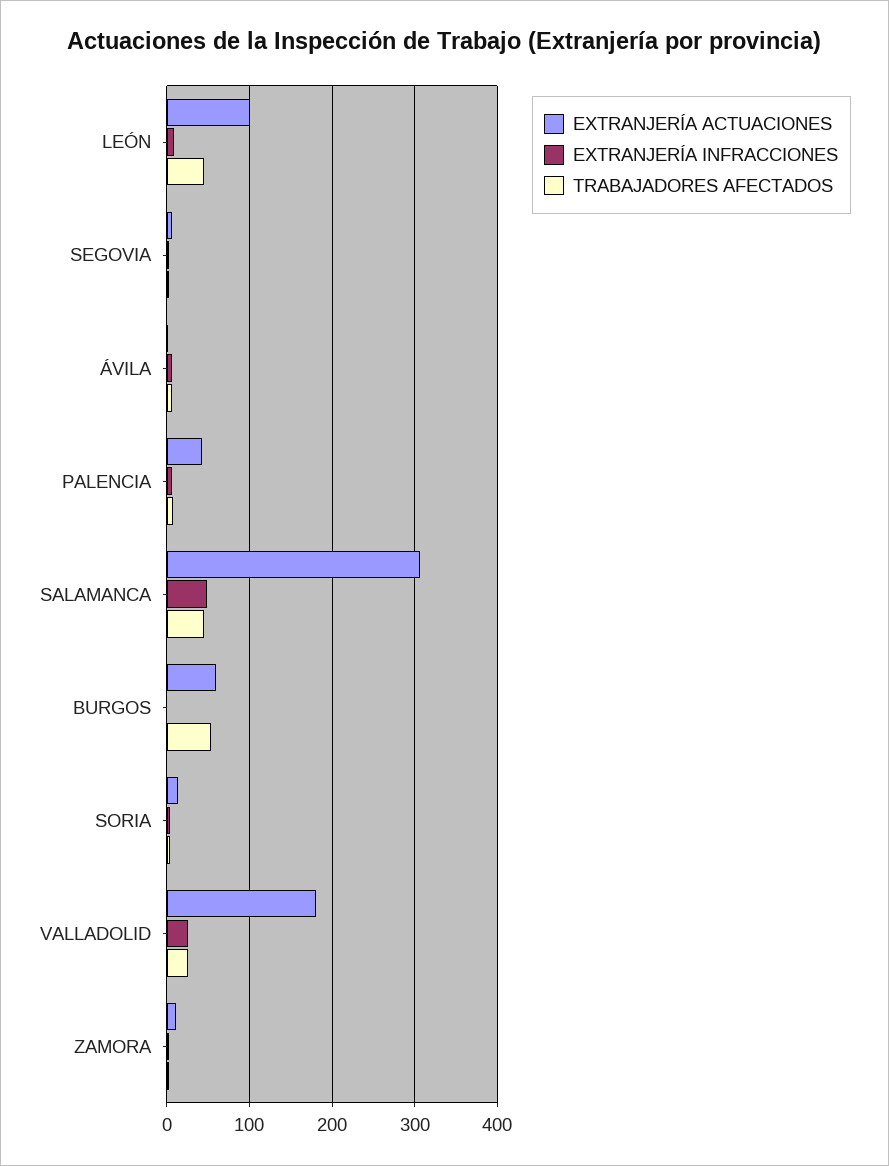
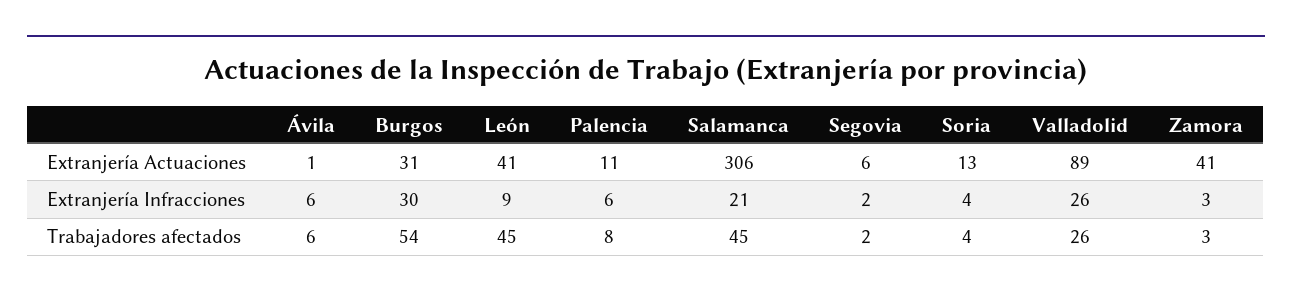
EXTRANJERÍA ACTUACIONES, LEÓN: 100 -> 41
EXTRANJERÍA ACTUACIONES, PALENCIA: 40 -> 11
EXTRANJERÍA INFRACCIONES, SALAMANCA: 50 -> 21
EXTRANJERÍA ACTUACIONES, BURGOS: 60 -> 31
EXTRANJERÍA INFRACCIONES, BURGOS: 0 -> 30
EXTRANJERÍA ACTUACIONES, VALLADOLID: 180 -> 89
EXTRANJERÍA ACTUACIONES, ZAMORA: 10 -> 41

